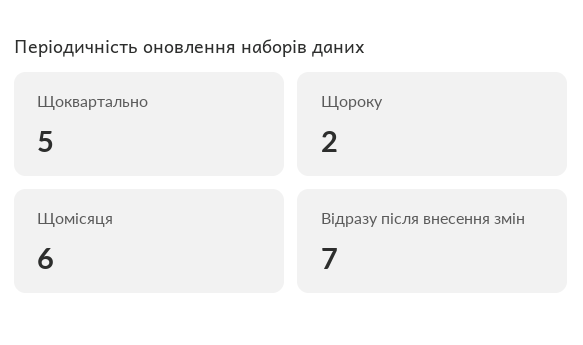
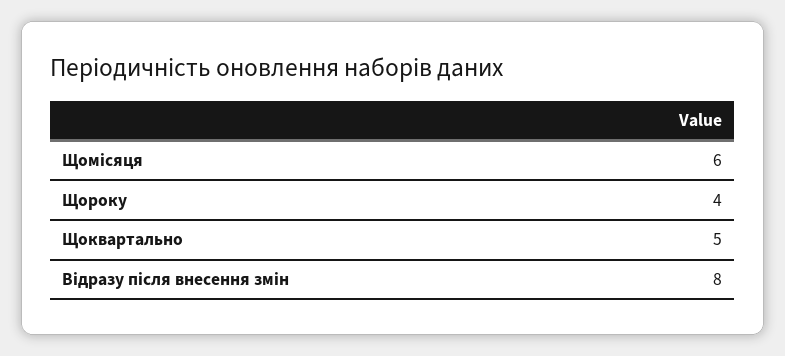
Щороку: 2 -> 4
Відразу після внесення змін: 7 -> 8

